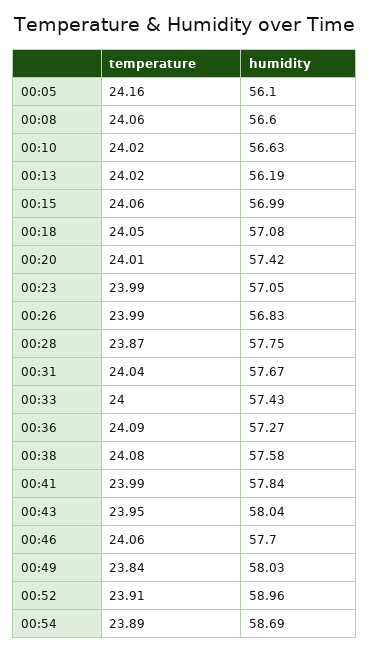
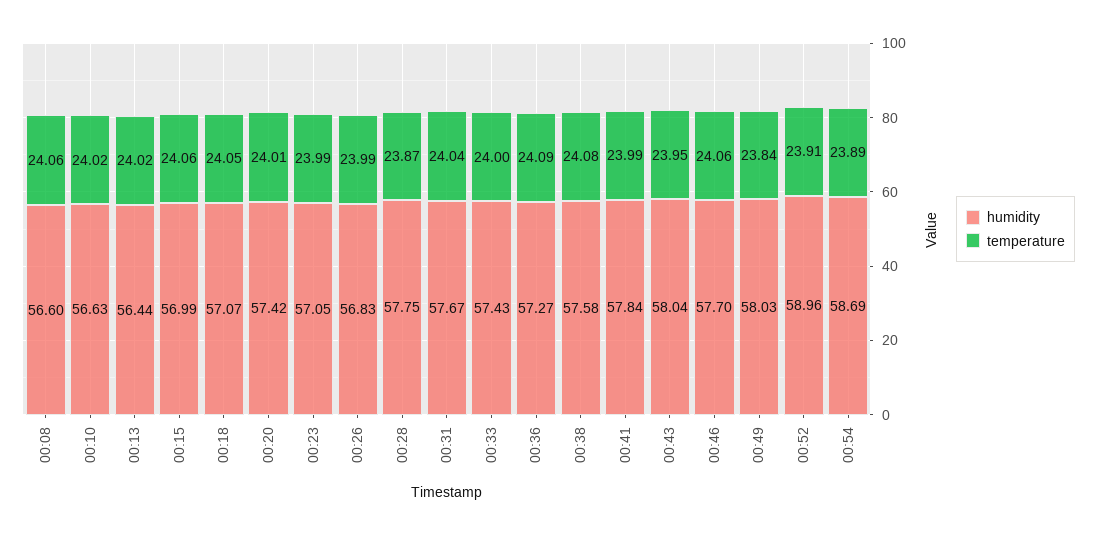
temperature, 00:05: 24.16 -> none
humidity, 00:05: 56.1 -> none
humidity, 00:13: 56.19 -> 56.44
humidity, 00:18: 57.08 -> 57.07

